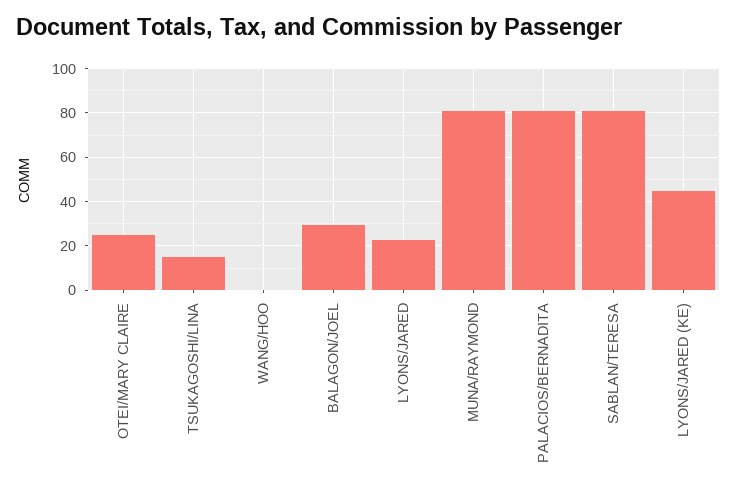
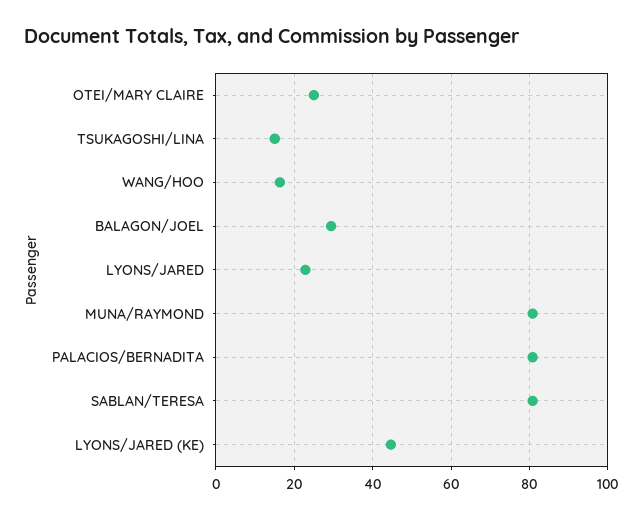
WANG/HOO: 0 -> 16

